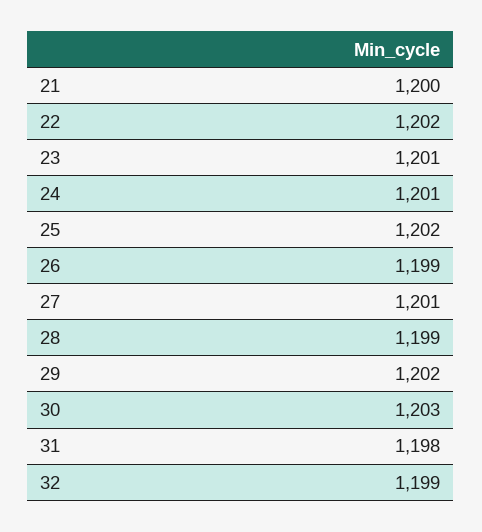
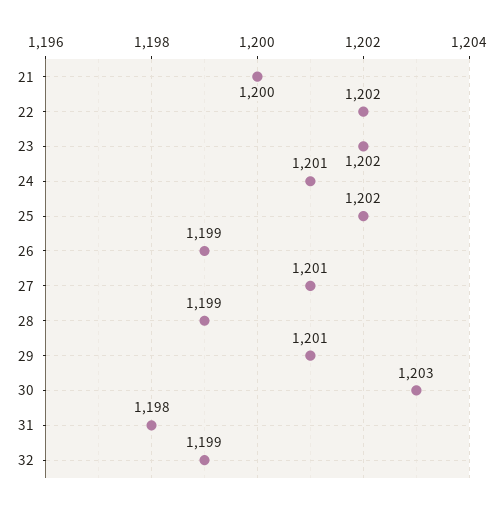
23: 1201 -> 1202
29: 1202 -> 1201

